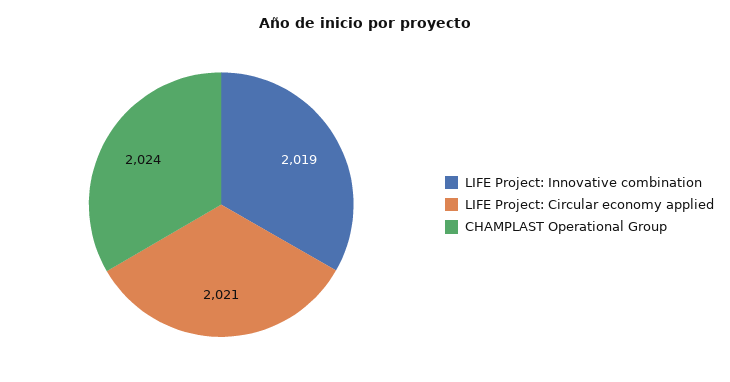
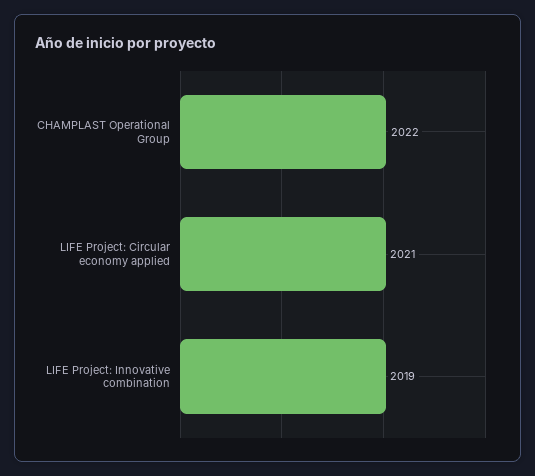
CHAMPLAST Operational Group: 2024 -> 2022

